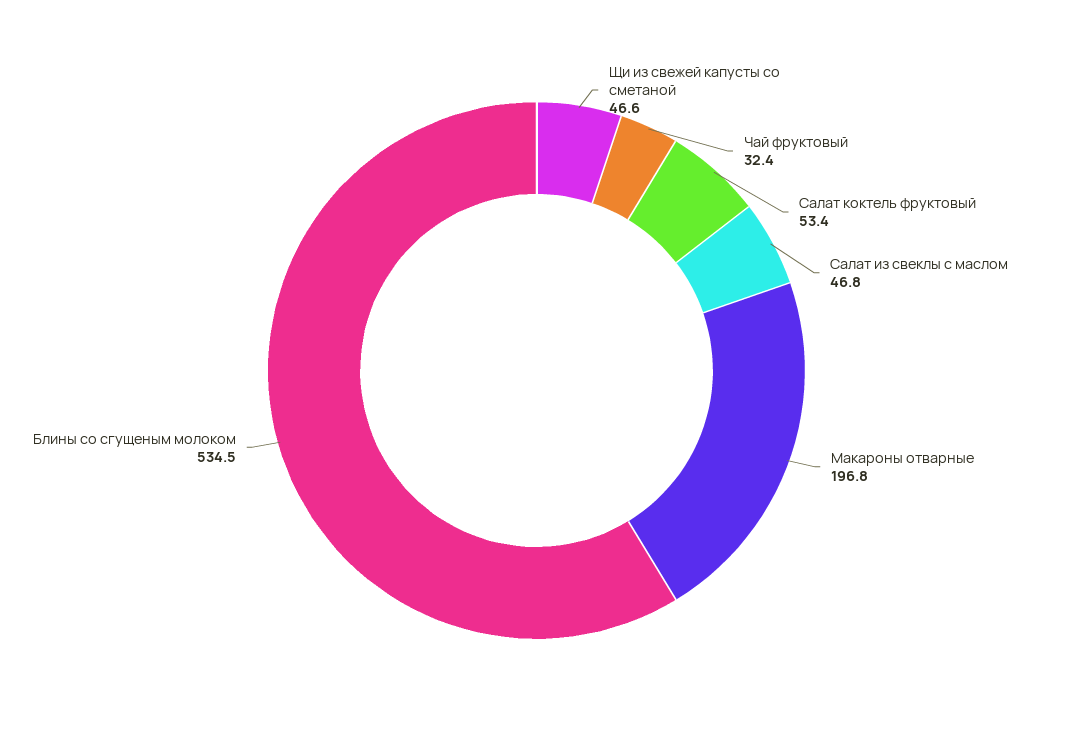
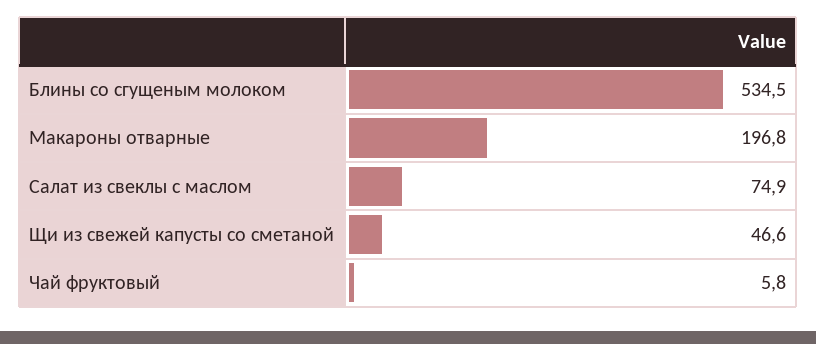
Чай фруктовый: 32.4 -> 5.8
Салат коктель фруктовый: 53.4 -> none
Салат из свеклы с маслом: 46.8 -> 74.9

